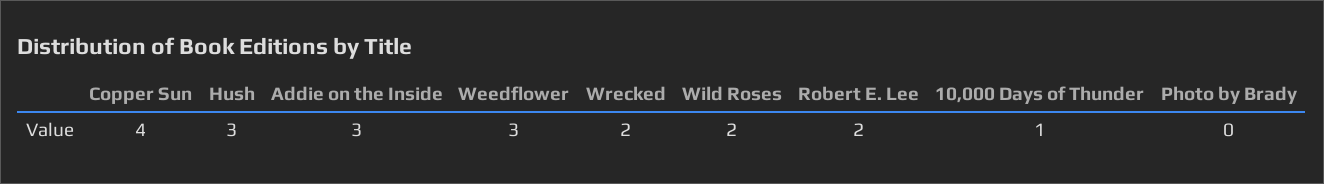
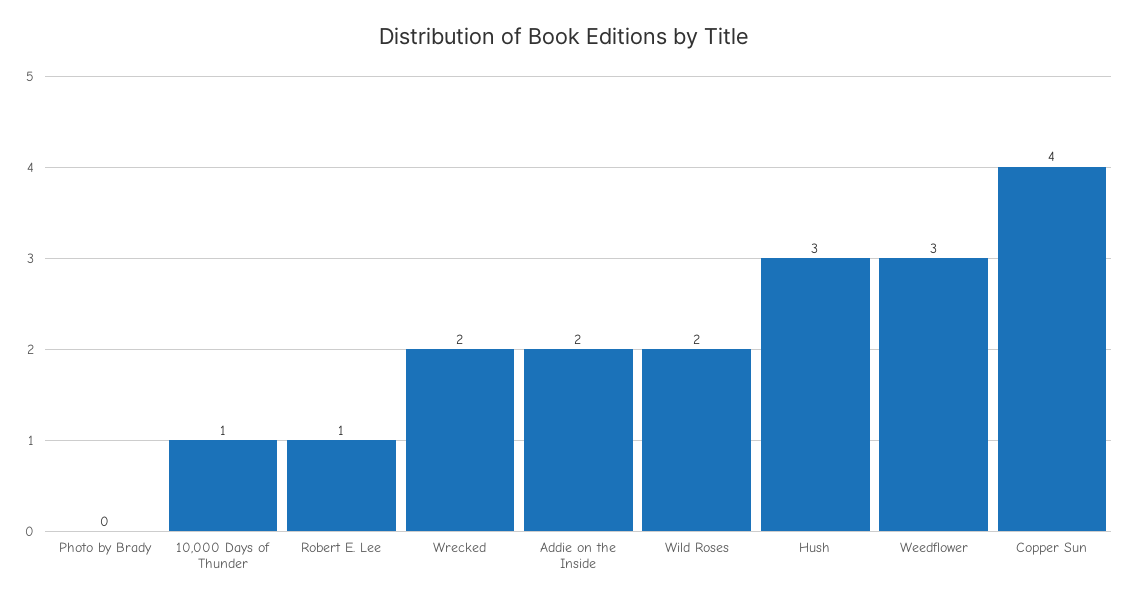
Addie on the Inside: 3 -> 2
Robert E. Lee: 2 -> 1

